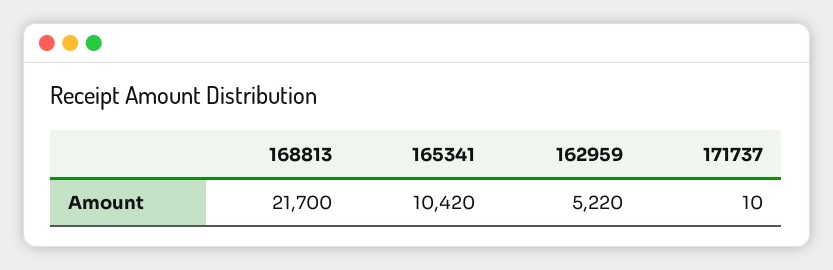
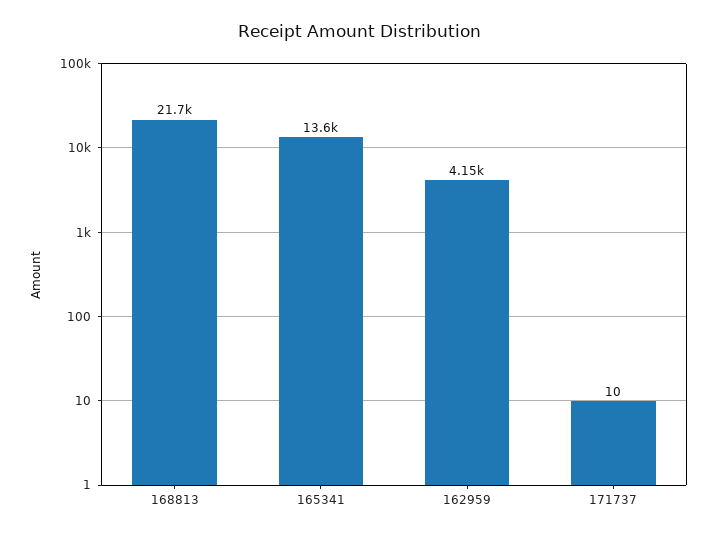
165341: 10420 -> 13600
162959: 5220 -> 4150

